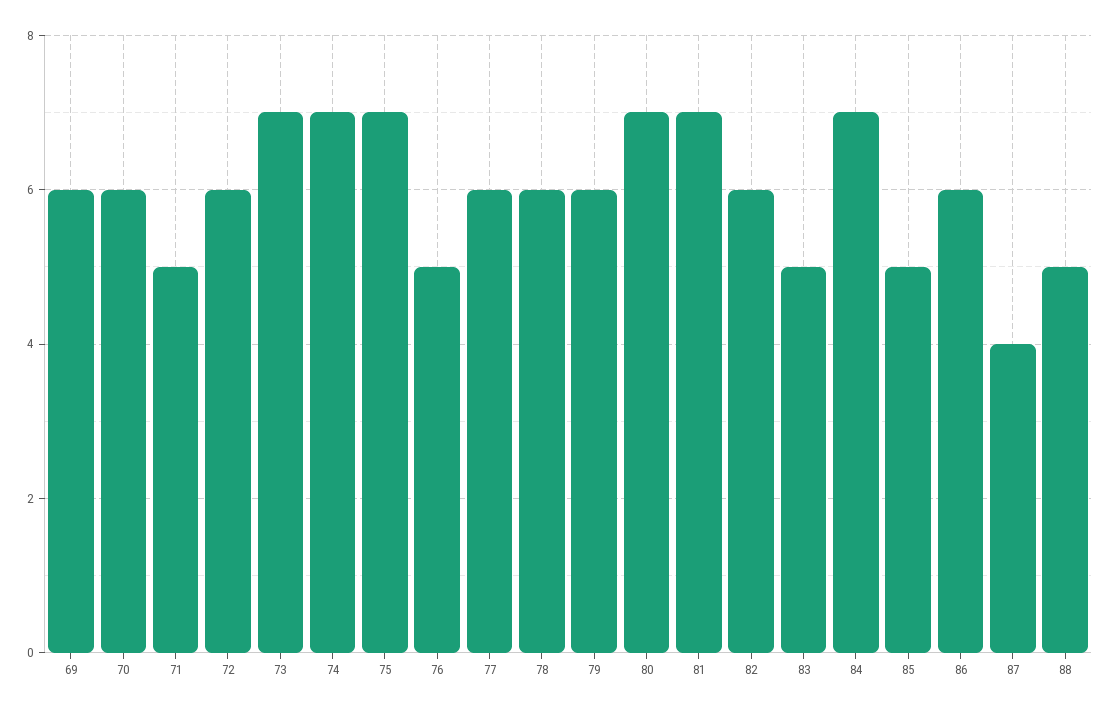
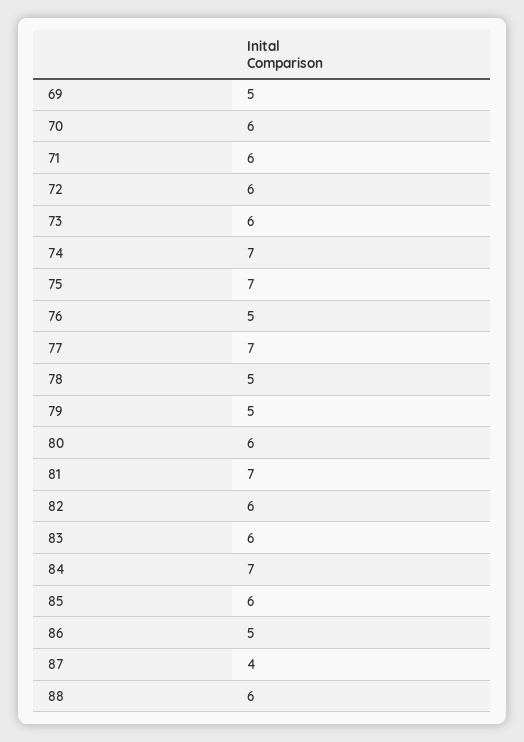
69: 6 -> 5
71: 5 -> 6
73: 7 -> 6
77: 6 -> 7
78: 6 -> 5
79: 6 -> 5
80: 7 -> 6
83: 5 -> 6
85: 5 -> 6
86: 6 -> 5
88: 5 -> 6

